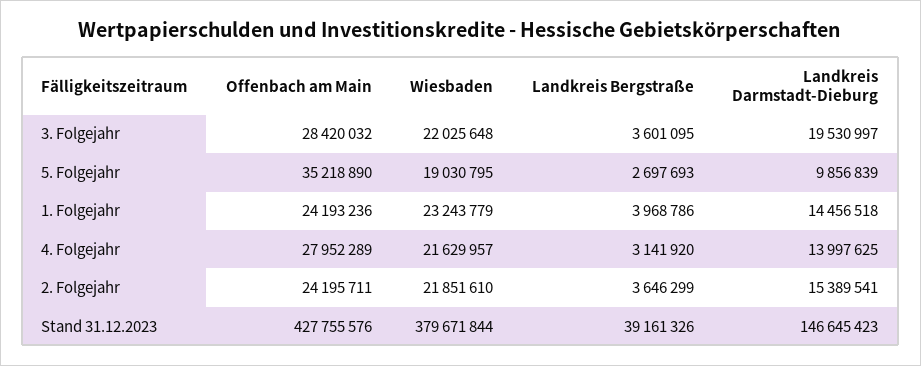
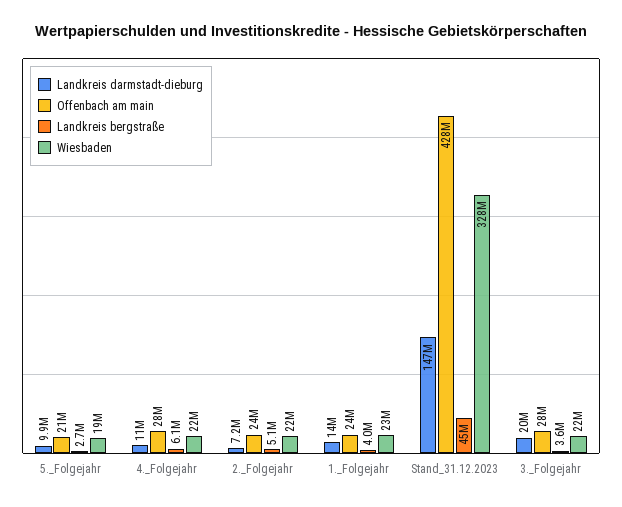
Offenbach am Main, 5. Folgejahr: 35218890 -> 21000000
Landkreis Bergstraße, 4. Folgejahr: 3141920 -> 6100000
Landkreis Darmstadt-Dieburg, 4. Folgejahr: 13997625 -> 11000000
Landkreis Bergstraße, 2. Folgejahr: 3646299 -> 5100000
Landkreis Darmstadt-Dieburg, 2. Folgejahr: 15389541 -> 7200000
Wiesbaden, Stand 31.12.2023: 379671844 -> 328000000
Landkreis Bergstraße, Stand 31.12.2023: 39161326 -> 45000000

